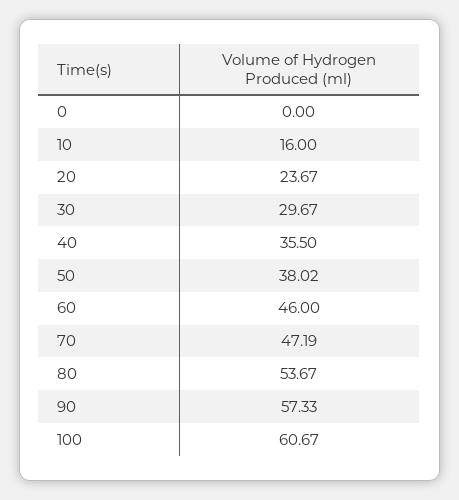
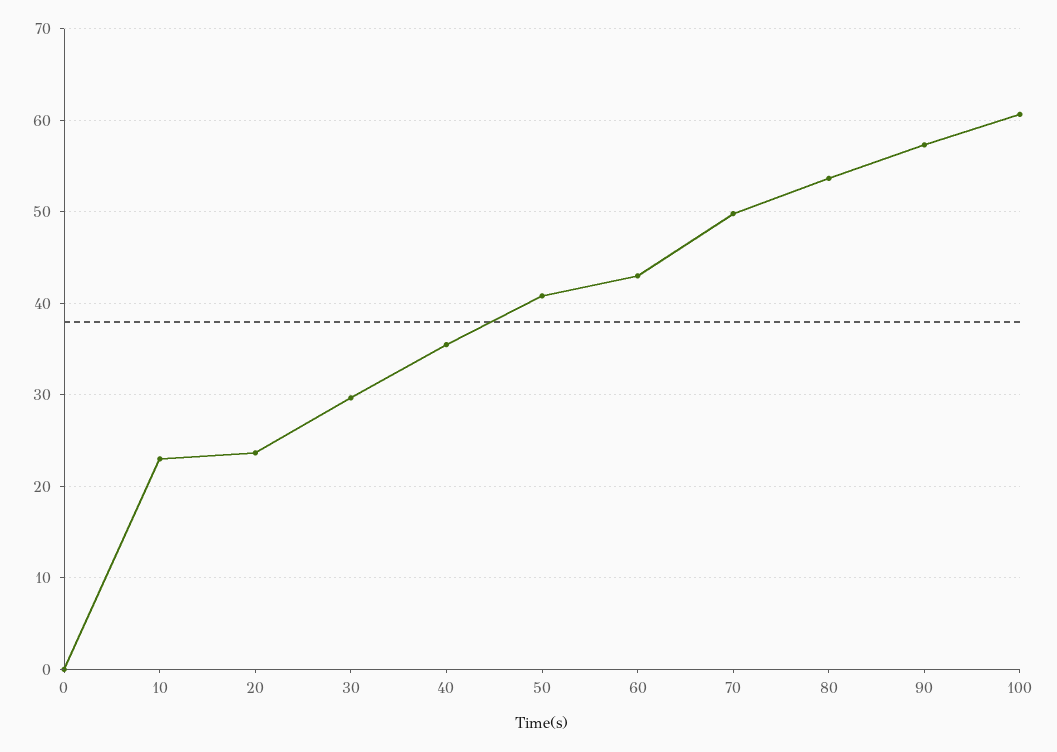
10: 16 -> 23
50: 38.02 -> 41
60: 46 -> 43
70: 47.19 -> 50

